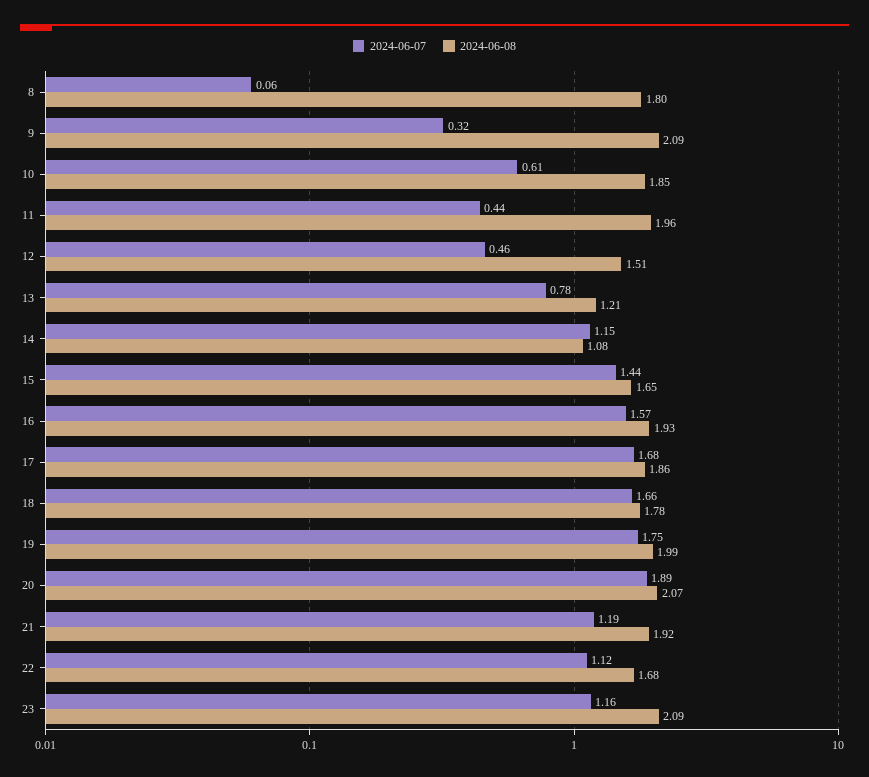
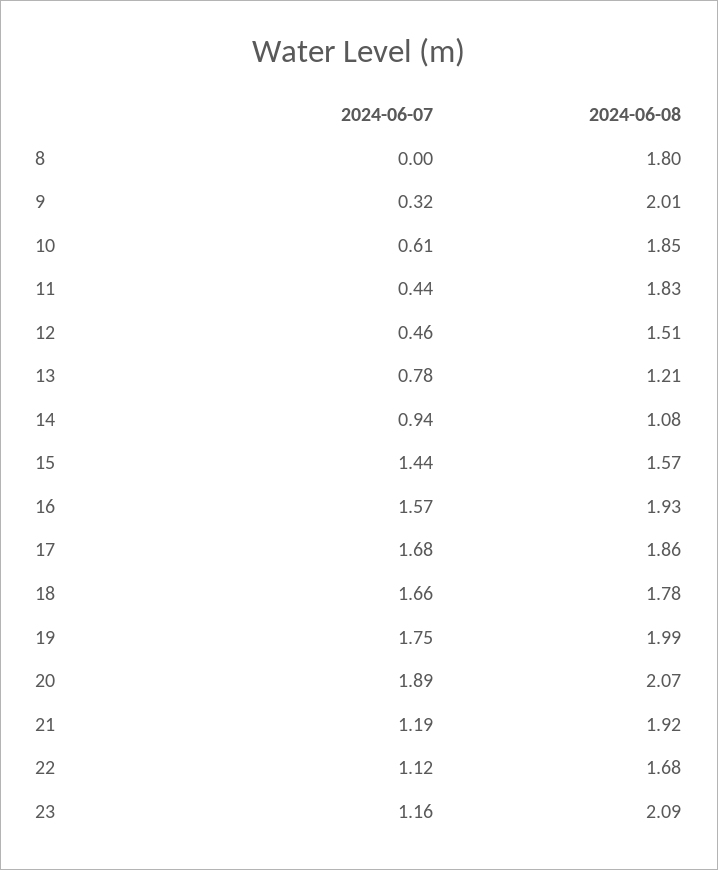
2024-06-07, 8: 0.06 -> 0
2024-06-08, 9: 2.09 -> 2.01
2024-06-08, 11: 1.96 -> 1.83
2024-06-07, 14: 1.15 -> 0.94
2024-06-08, 15: 1.65 -> 1.57

